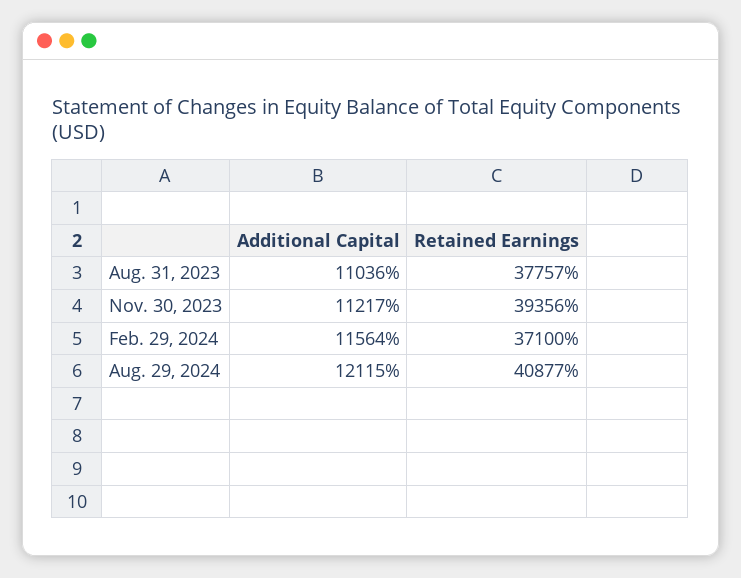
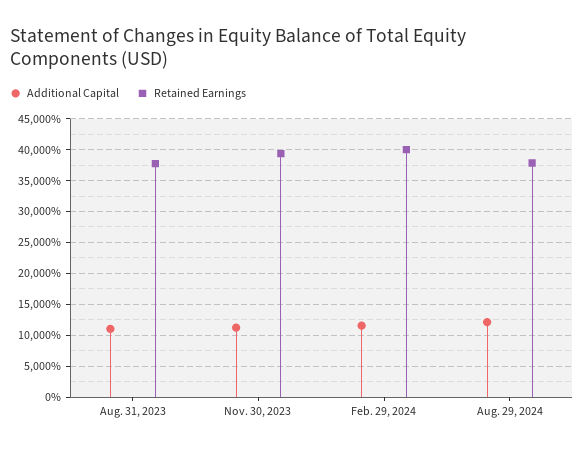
Retained Earnings, Feb. 29, 2024: 37100 -> 40000
Retained Earnings, Aug. 29, 2024: 40877 -> 38000

